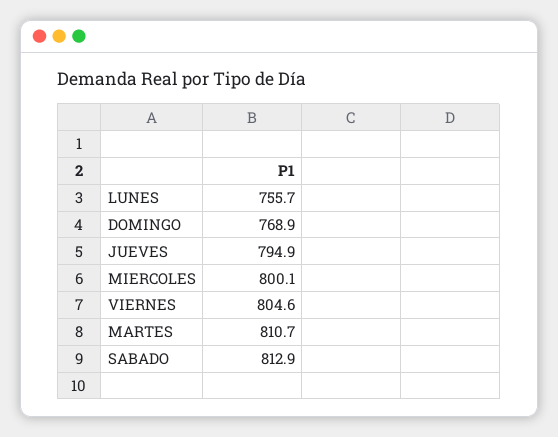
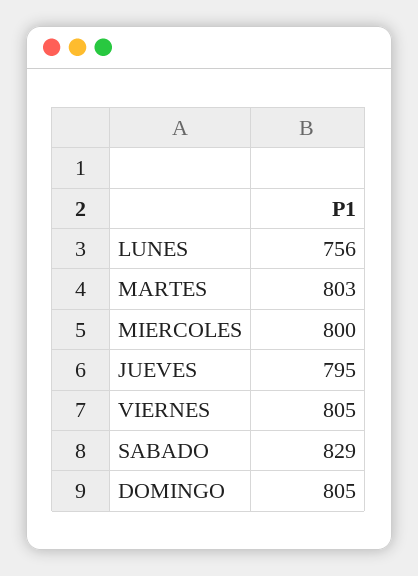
DOMINGO: 768.9 -> 805
MARTES: 810.7 -> 803
SABADO: 812.9 -> 829

